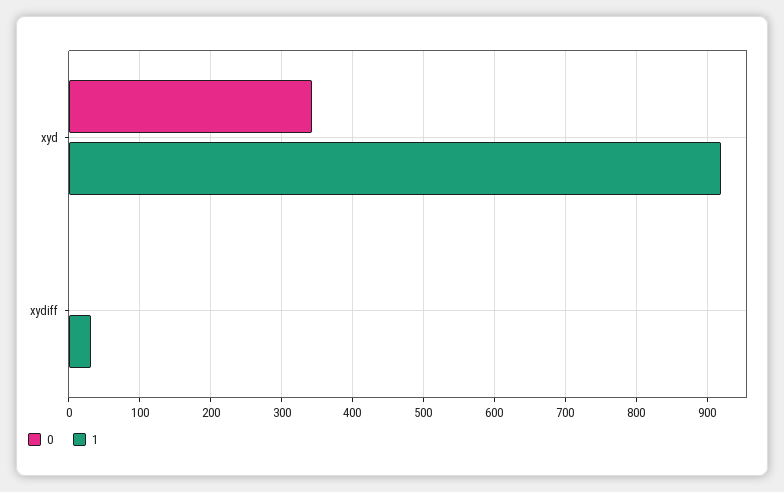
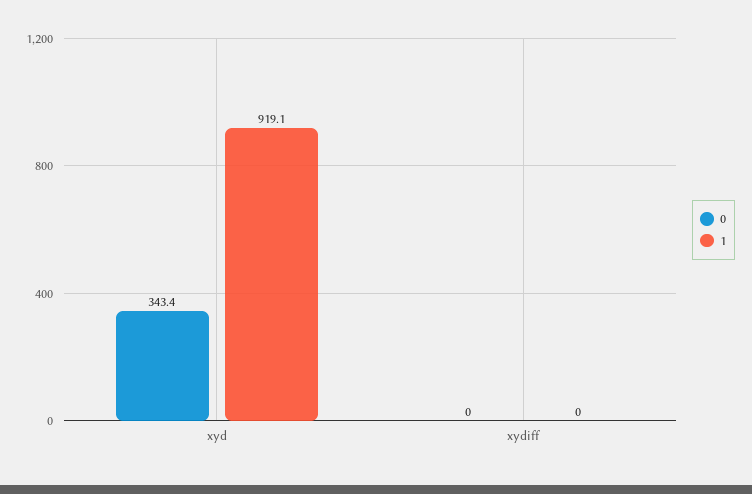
1, xydiff: 30 -> 0

